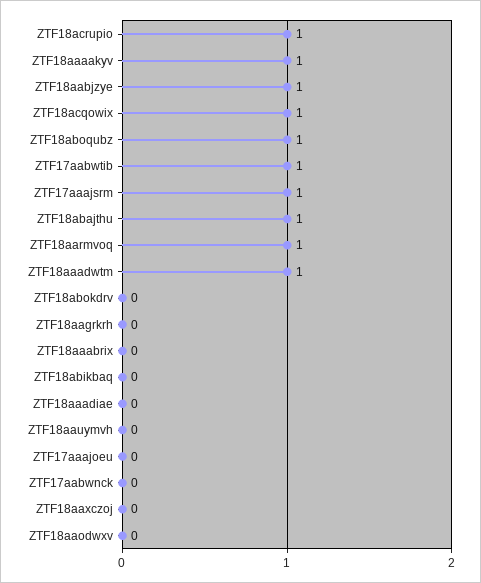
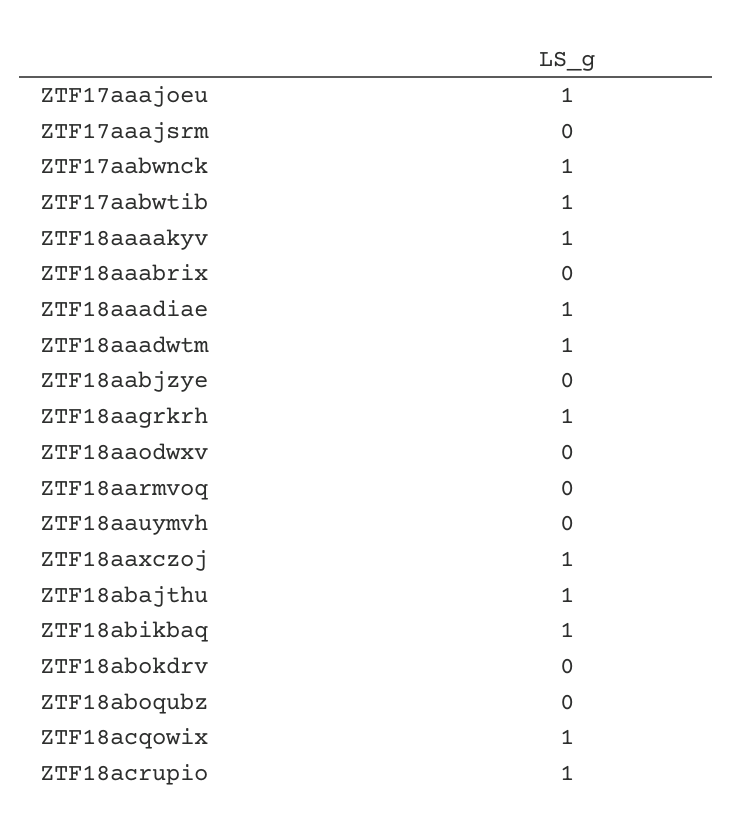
ZTF18aabjzye: 1 -> 0
ZTF18aboqubz: 1 -> 0
ZTF17aaajsrm: 1 -> 0
ZTF18aarmvoq: 1 -> 0
ZTF18aagrkrh: 0 -> 1
ZTF18abikbaq: 0 -> 1
ZTF18aaadiae: 0 -> 1
ZTF17aaajoeu: 0 -> 1
ZTF17aabwnck: 0 -> 1
ZTF18aaxczoj: 0 -> 1

